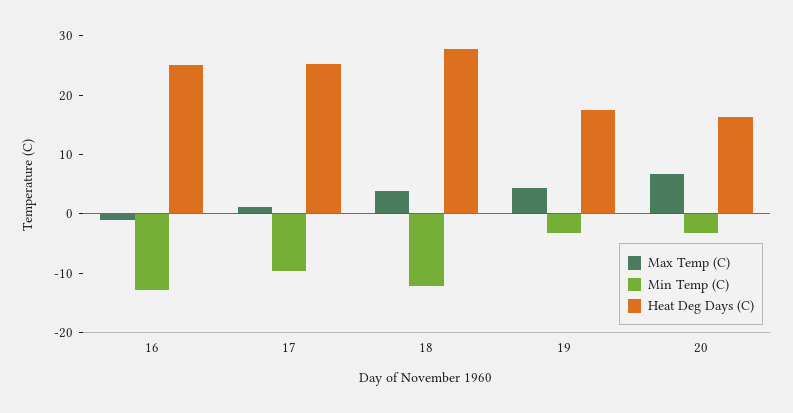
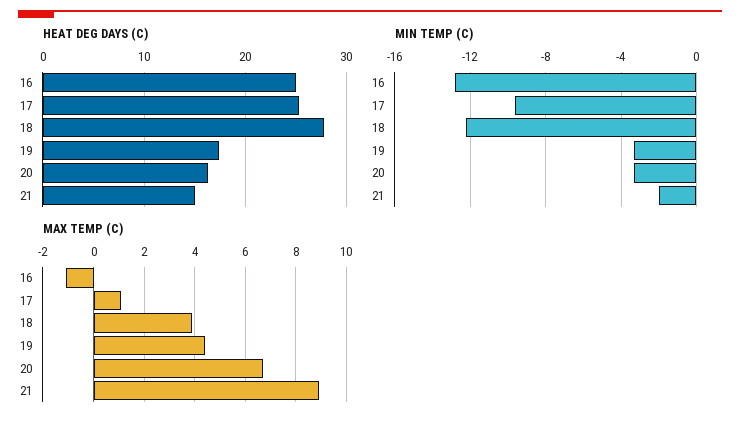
Heat Deg Days (C), 21: none -> 15
Min Temp (C), 21: none -> -2
Max Temp (C), 21: none -> 9

